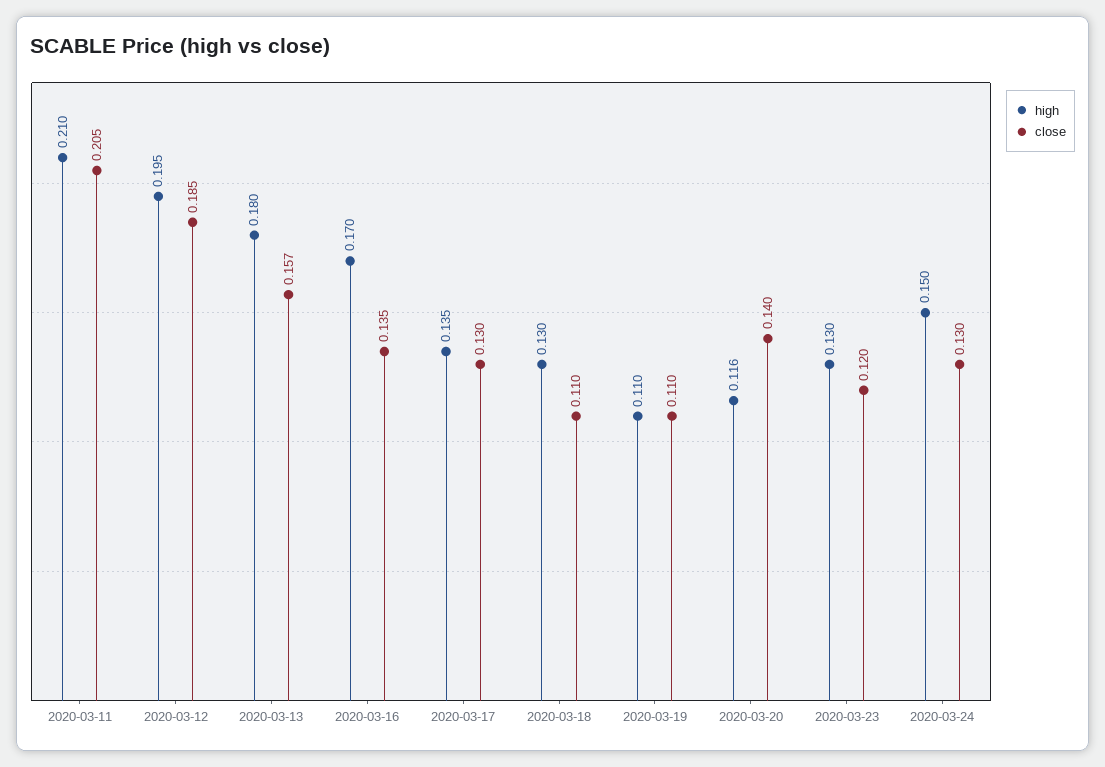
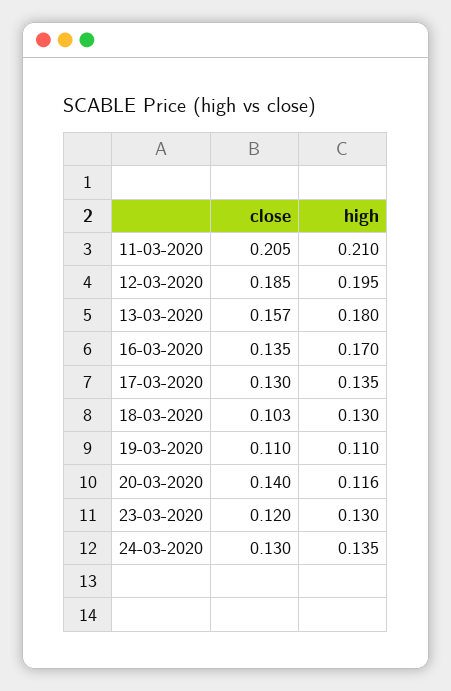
close, 2020-03-18: 0.11 -> 0.103
high, 2020-03-24: 0.15 -> 0.135

